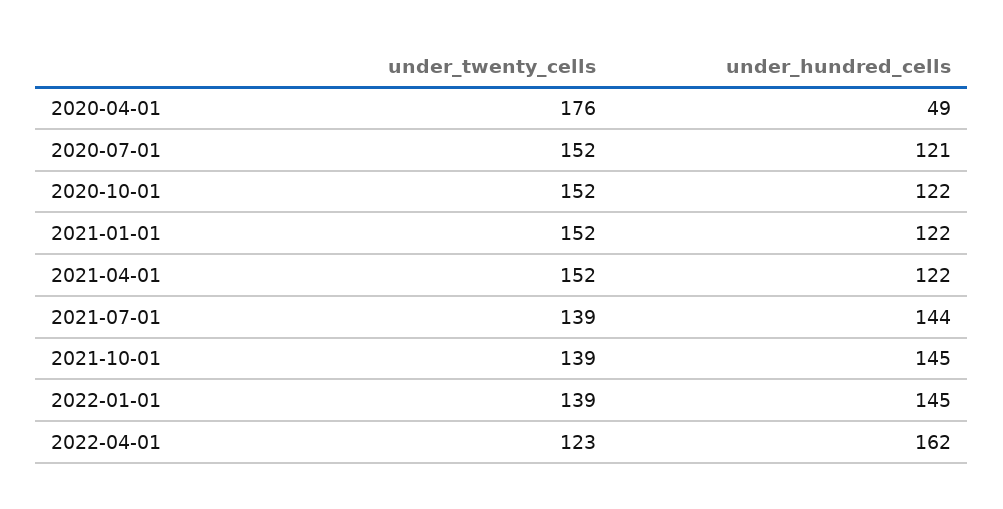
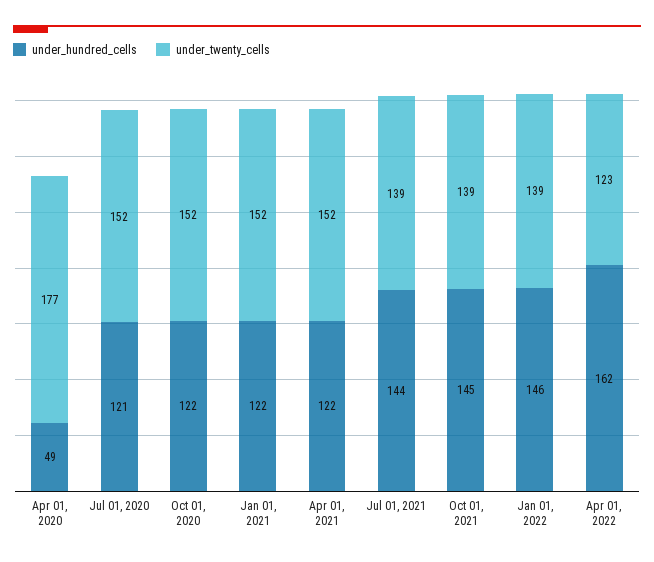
under_twenty_cells, 2020-04-01: 176 -> 177
under_hundred_cells, 2022-01-01: 145 -> 146

